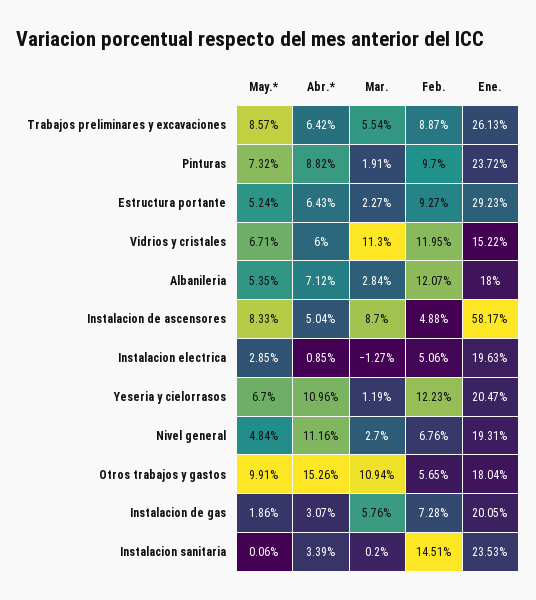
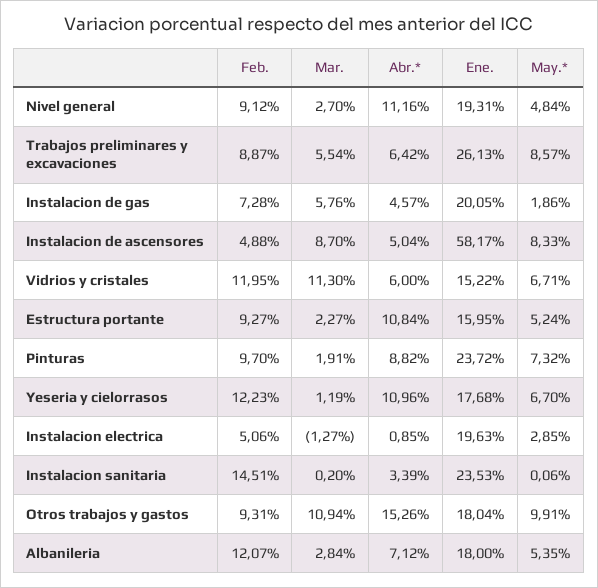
Abr.*, Estructura portante: 6.43 -> 10.84
Ene., Estructura portante: 29.23 -> 15.95
Ene., Yeseria y cielorrasos: 20.47 -> 17.68
Feb., Nivel general: 6.76 -> 9.12
Feb., Otros trabajos y gastos: 5.65 -> 9.31
Abr.*, Instalacion de gas: 3.07 -> 4.57

